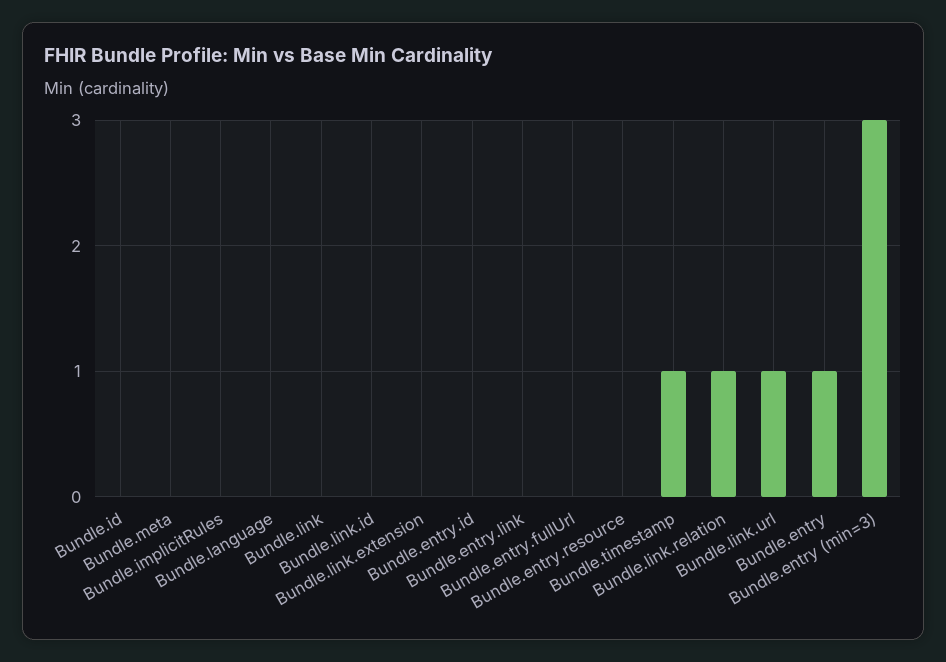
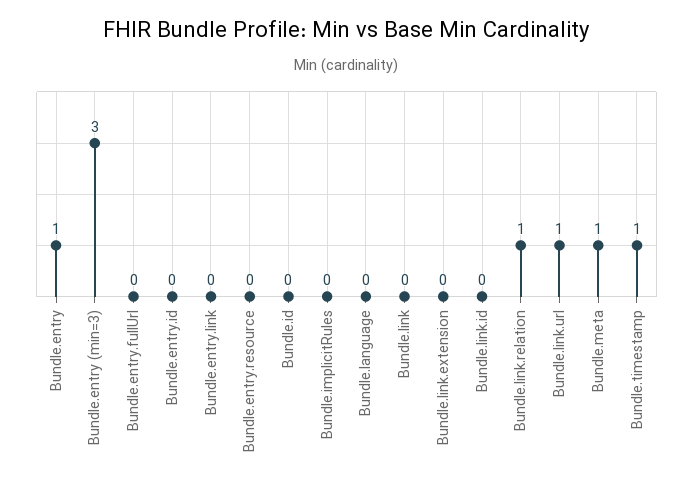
Bundle.meta: 0 -> 1

